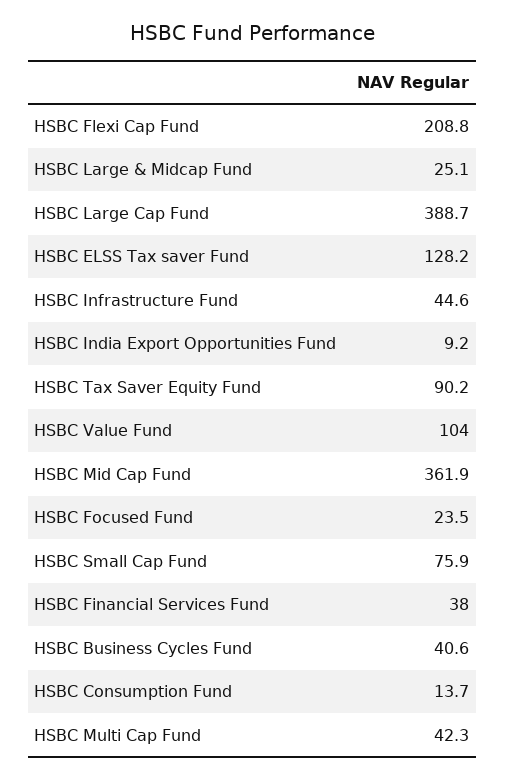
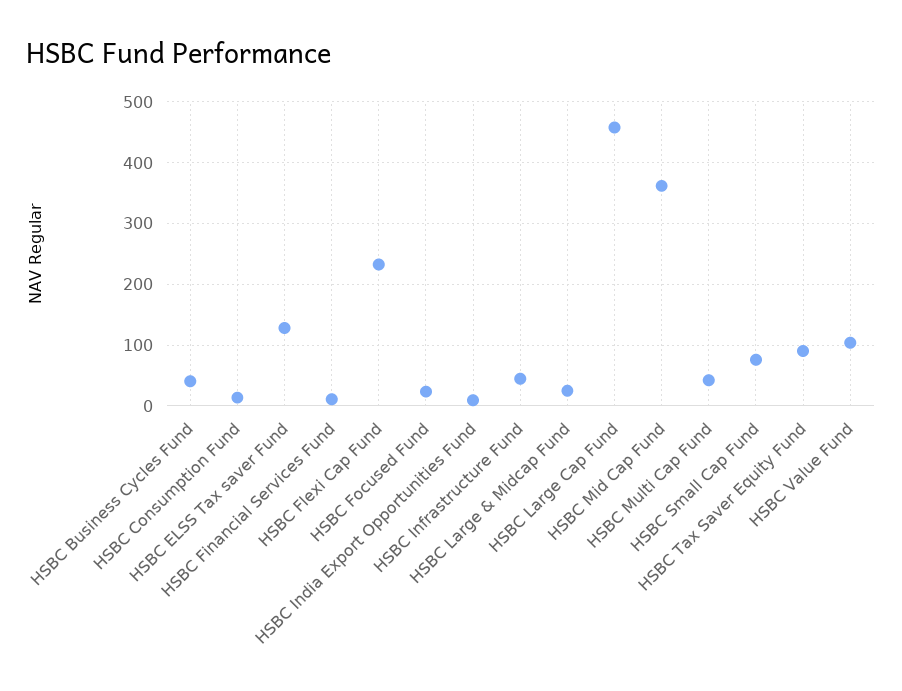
HSBC Flexi Cap Fund: 208.8 -> 230
HSBC Large Cap Fund: 388.7 -> 460
HSBC Financial Services Fund: 38 -> 10

